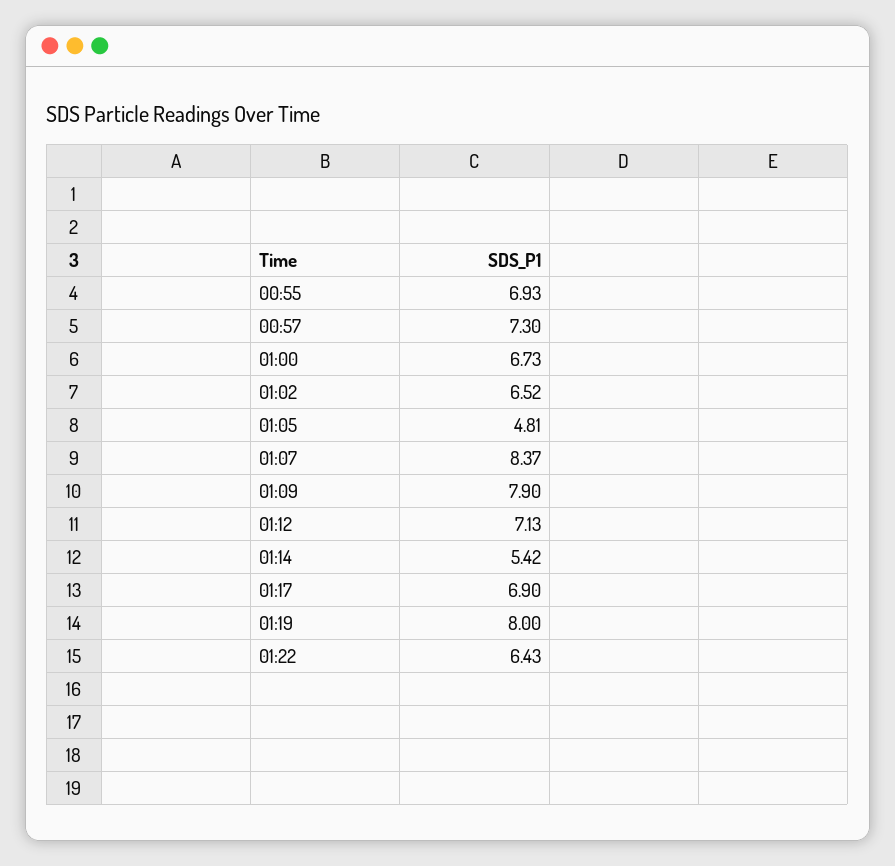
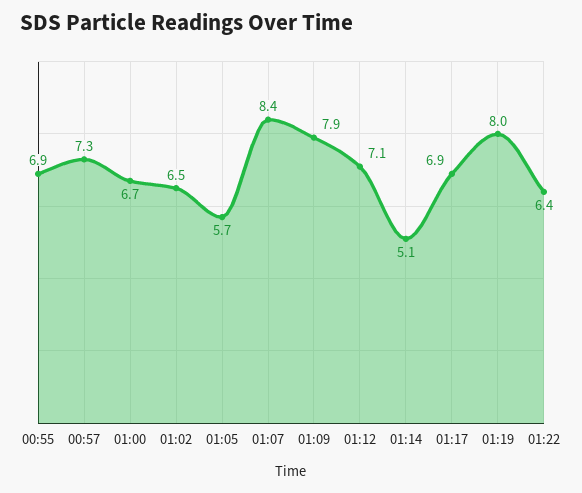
01:05: 4.81 -> 5.7
01:14: 5.42 -> 5.1

